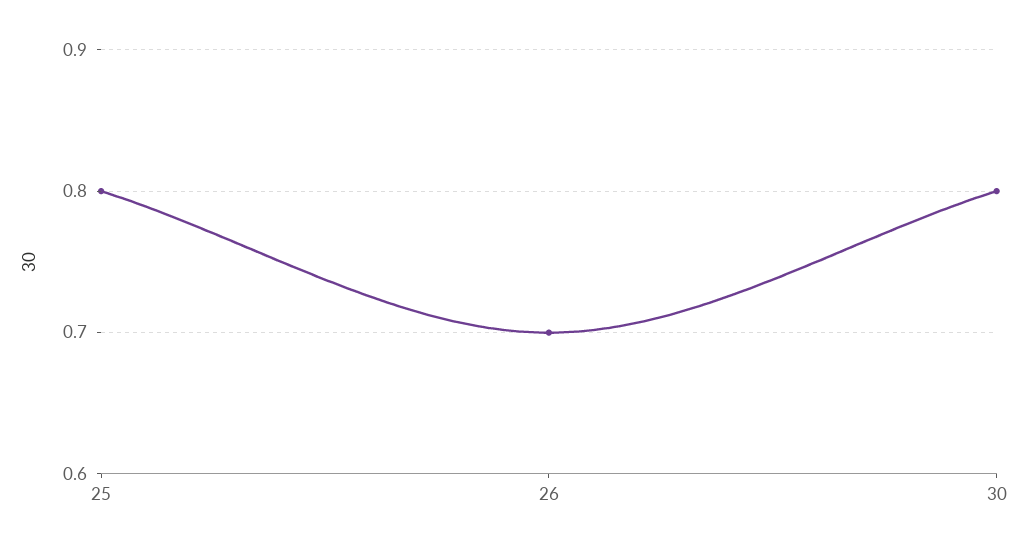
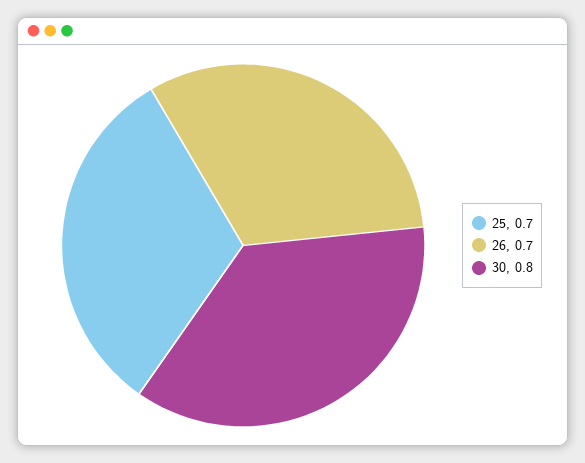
25: 0.8 -> 0.7

